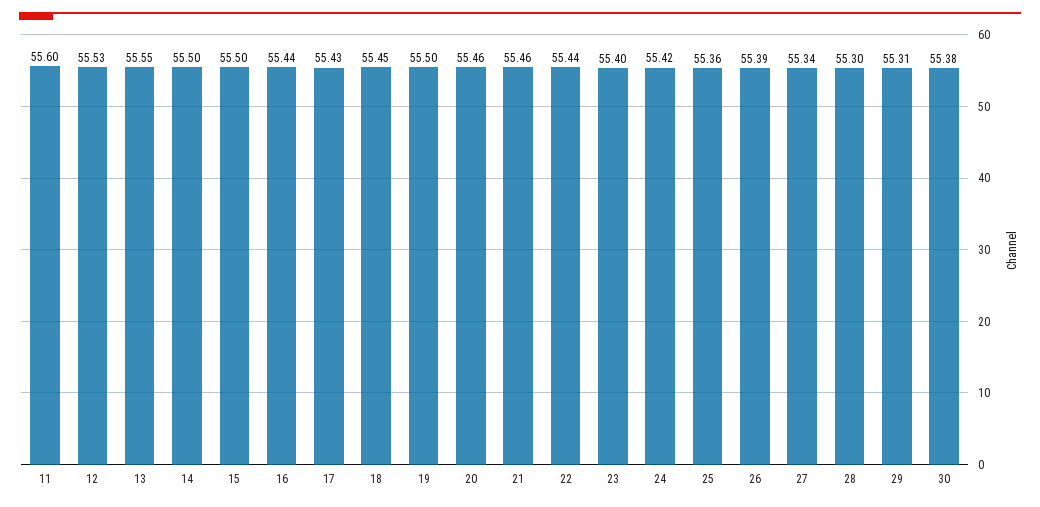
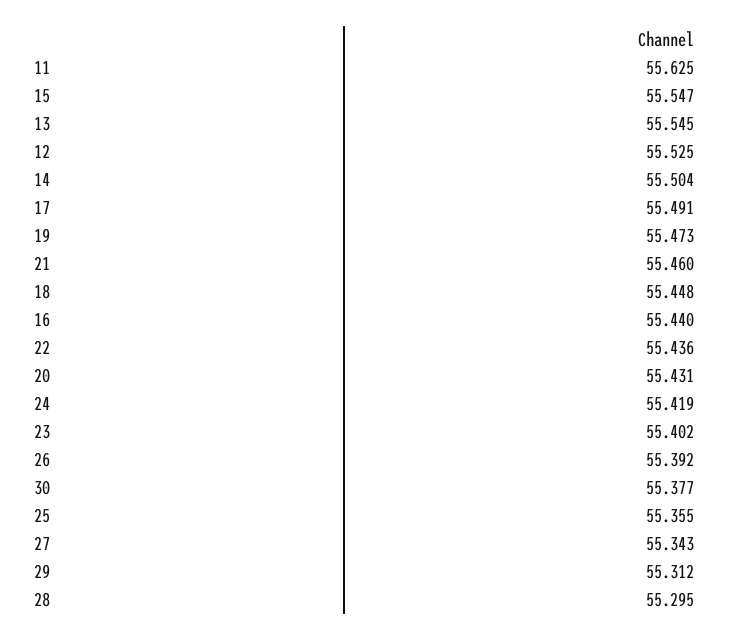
11: 55.6 -> 55.625
15: 55.5 -> 55.547
17: 55.43 -> 55.491
19: 55.5 -> 55.473
20: 55.46 -> 55.431

